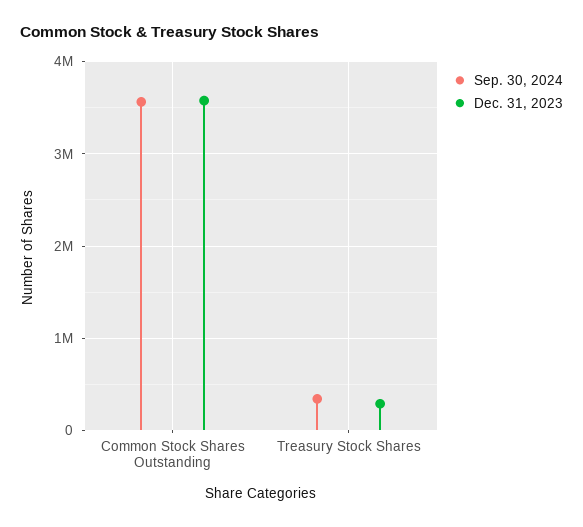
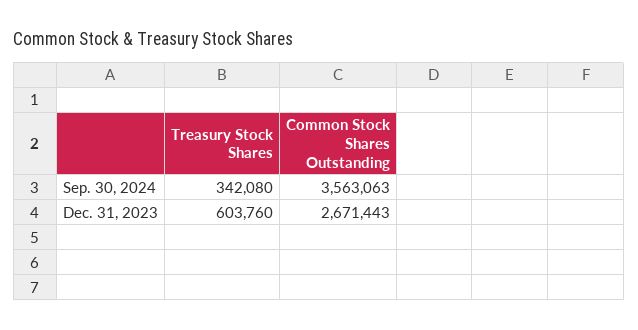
Dec. 31, 2023, Common Stock Shares Outstanding: 3600000 -> 2671443
Dec. 31, 2023, Treasury Stock Shares: 300000 -> 603760

